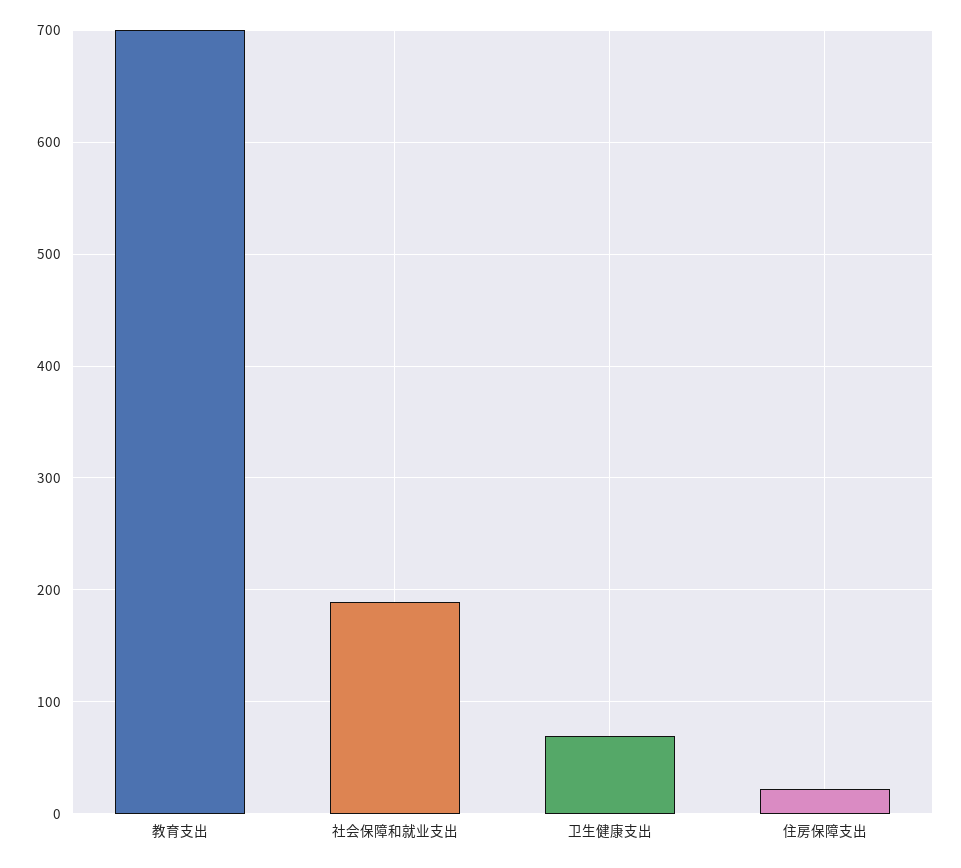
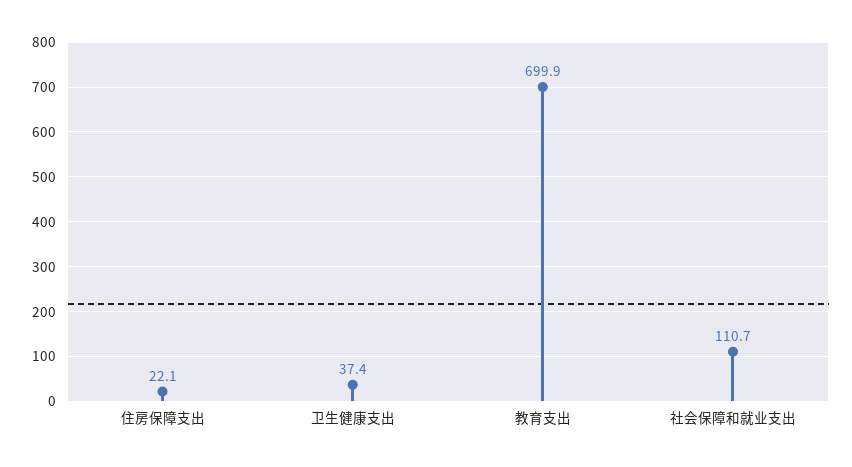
社会保障和就业支出: 190 -> 110.7
卫生健康支出: 70 -> 37.4

